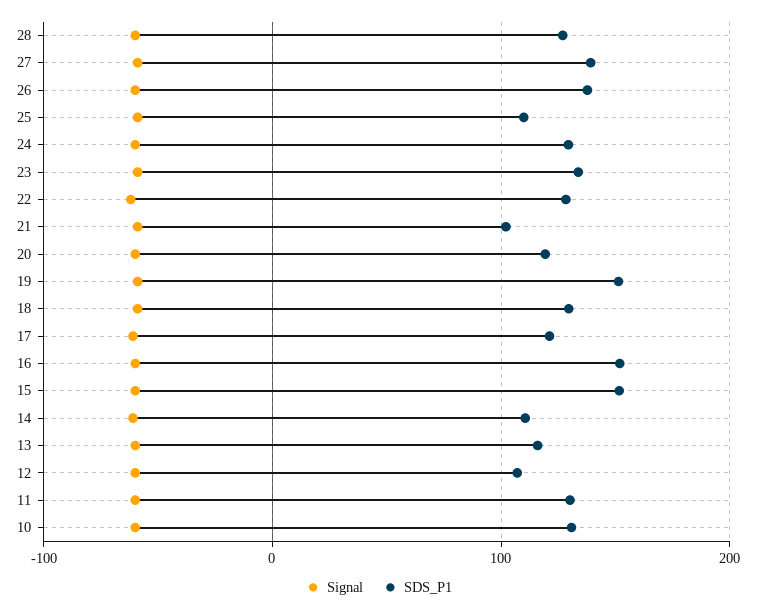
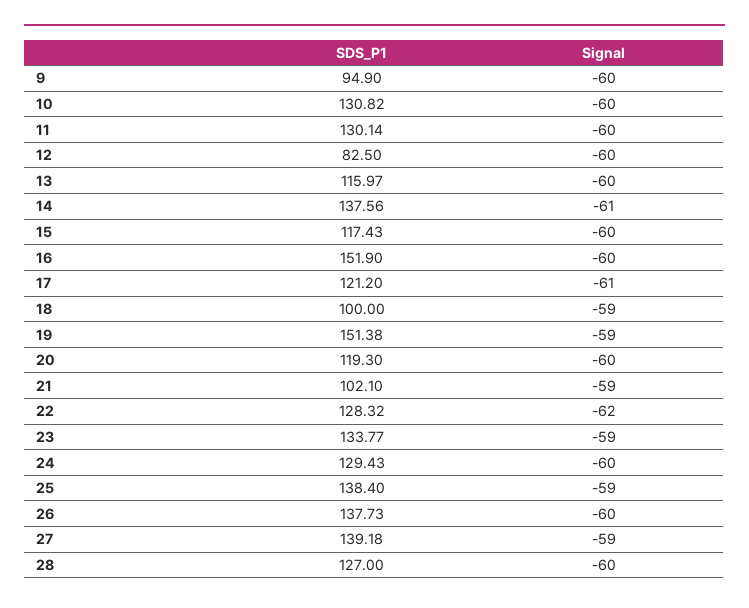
SDS_P1, 25: 110 -> 138.4
SDS_P1, 18: 130 -> 100
SDS_P1, 15: 150 -> 117.43
SDS_P1, 14: 110 -> 137.56
SDS_P1, 12: 110 -> 82.5
SDS_P1, 9: none -> 94.9
Signal, 9: none -> -60

